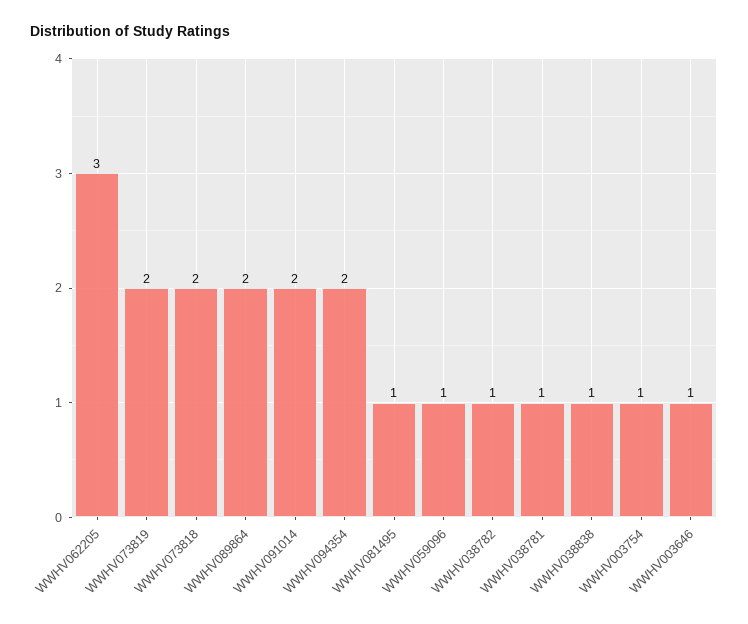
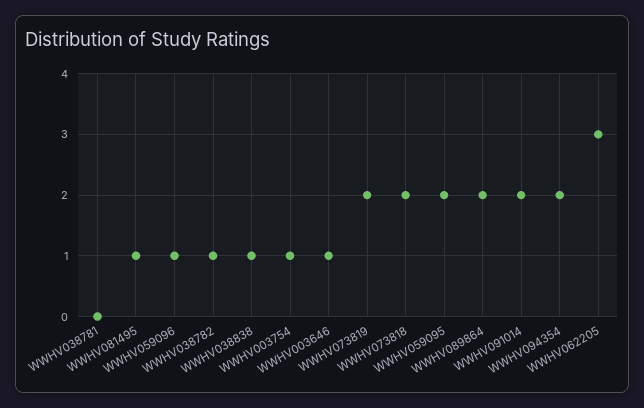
WWHV038781: 1 -> 0
WWHV059095: none -> 2

